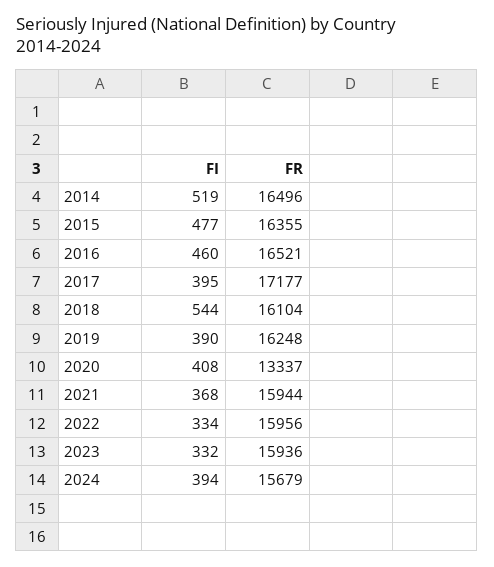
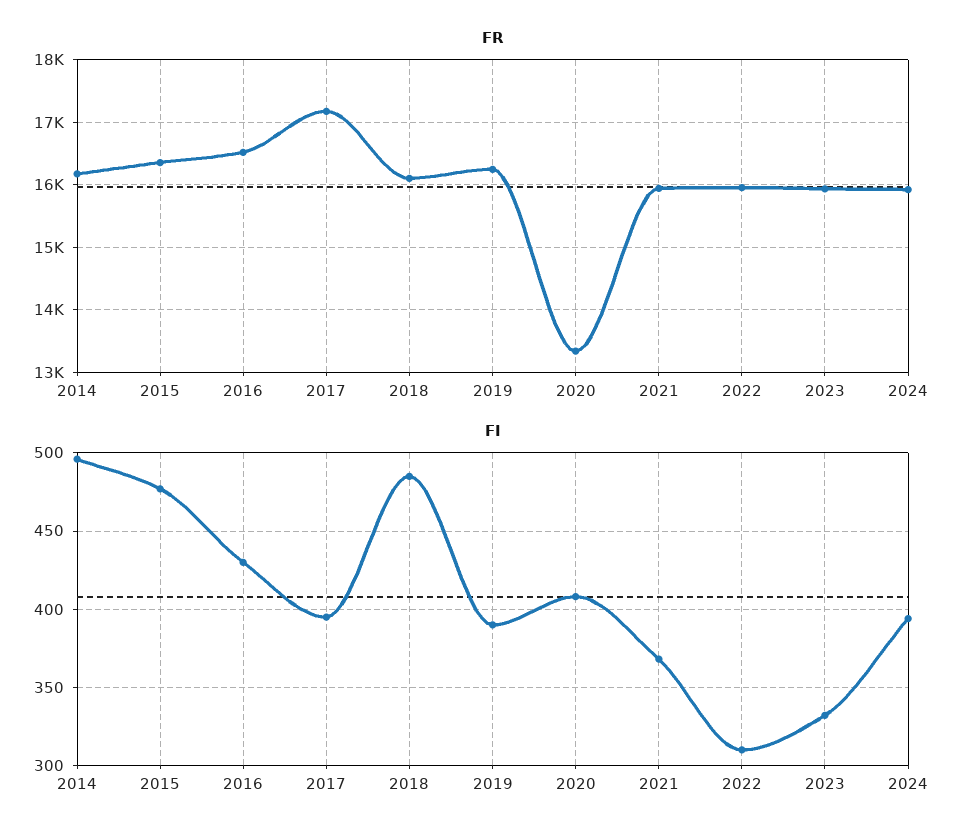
FI, 2014: 519 -> 495
FR, 2014: 16496 -> 16200
FI, 2016: 460 -> 430
FI, 2018: 544 -> 485
FI, 2022: 334 -> 310
FR, 2024: 15679 -> 15900

